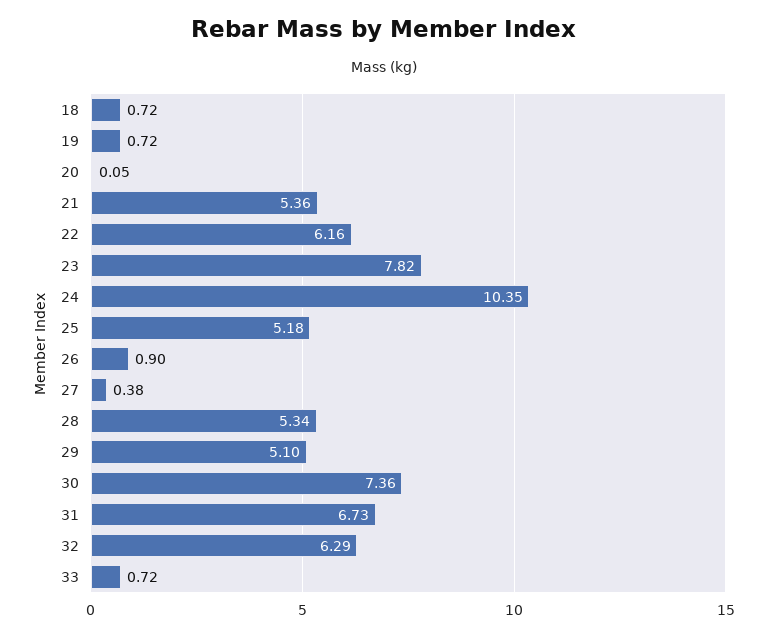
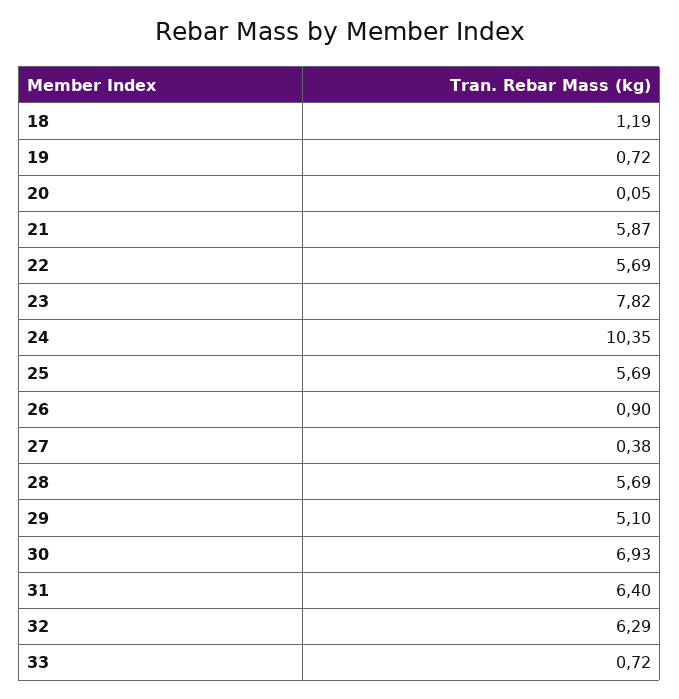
18: 0.72 -> 1.19
21: 5.36 -> 5.87
22: 6.16 -> 5.69
25: 5.18 -> 5.69
28: 5.34 -> 5.69
30: 7.36 -> 6.93
31: 6.73 -> 6.4

